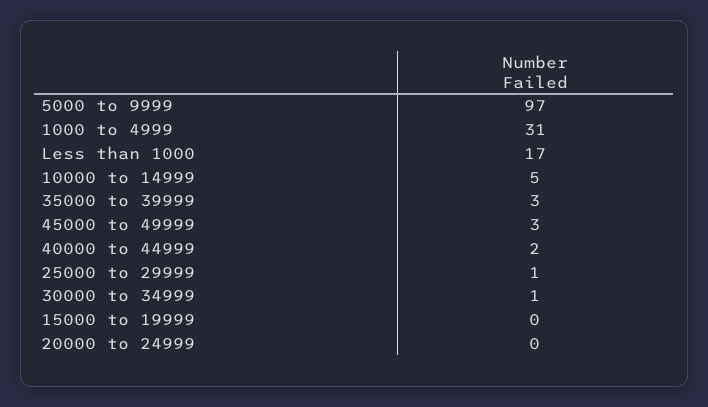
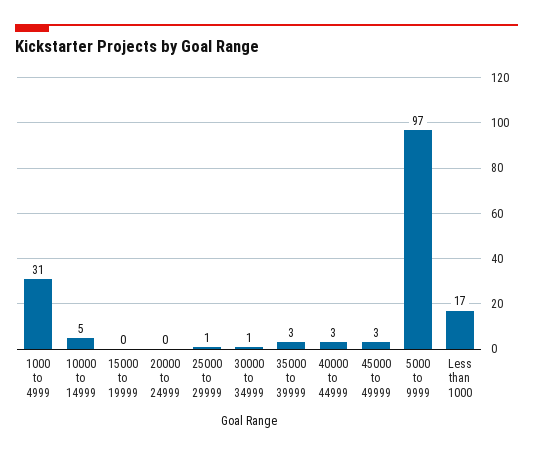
40000 to 44999: 2 -> 3

